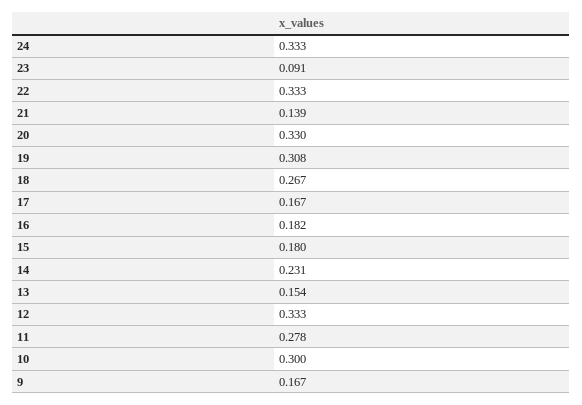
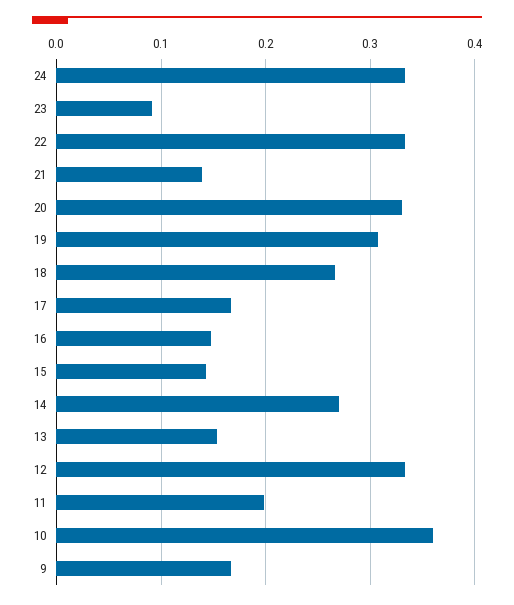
16: 0.182 -> 0.15
15: 0.18 -> 0.14
14: 0.231 -> 0.27
11: 0.278 -> 0.2
10: 0.3 -> 0.36

